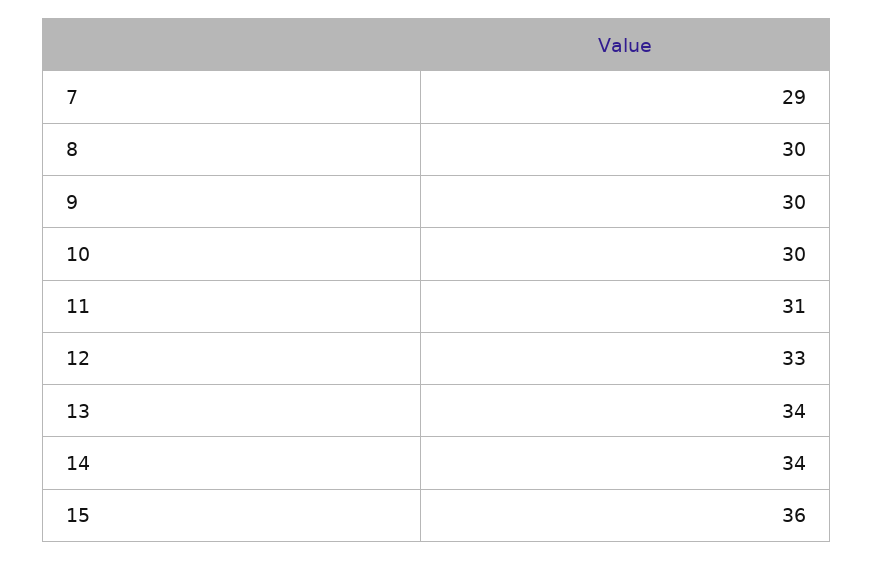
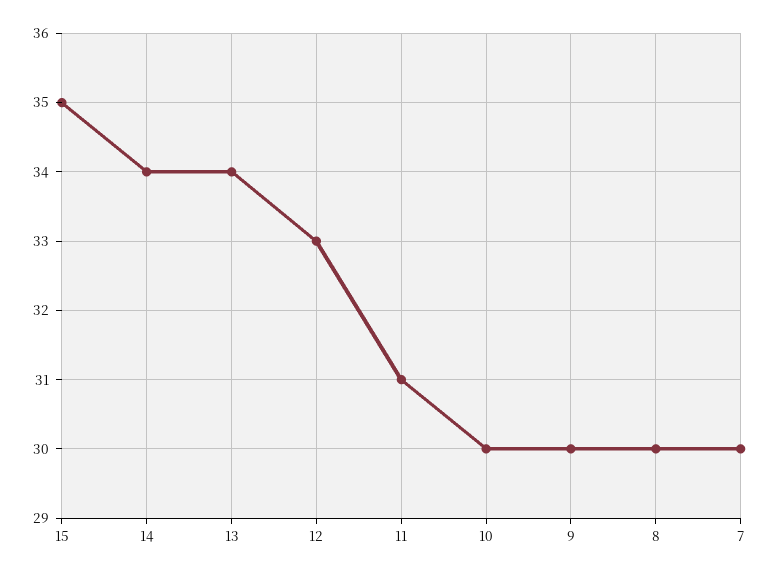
7: 29 -> 30
15: 36 -> 35

